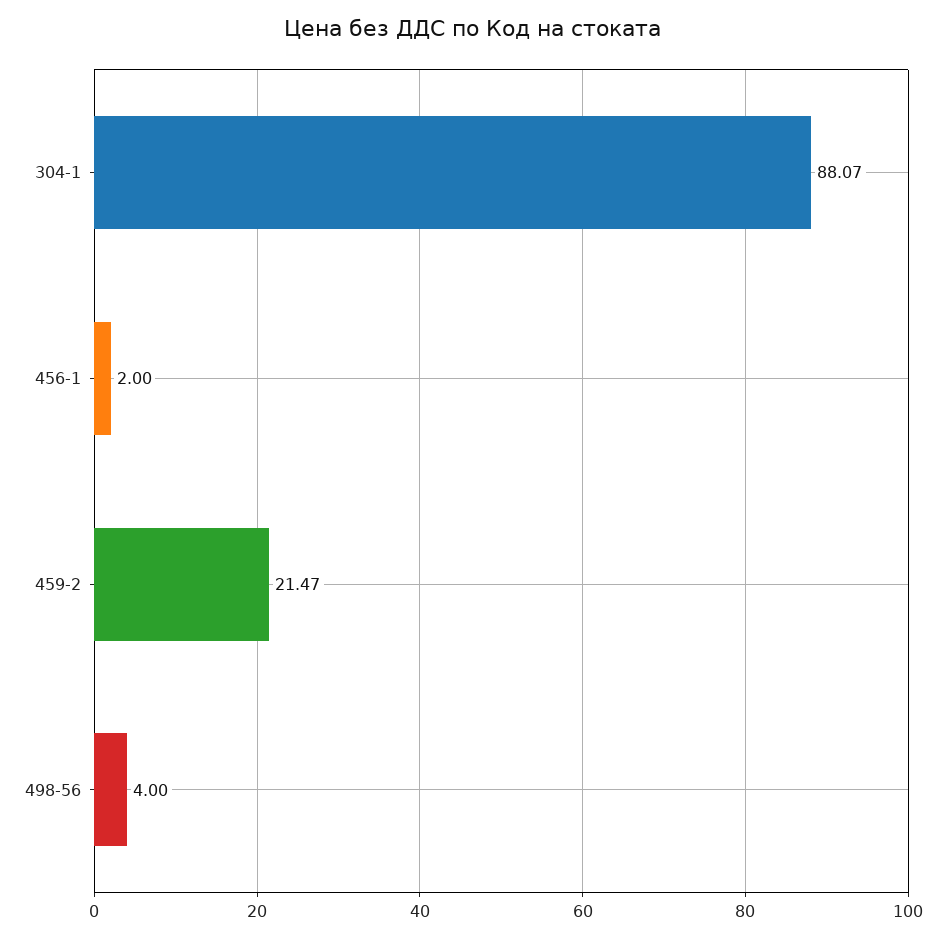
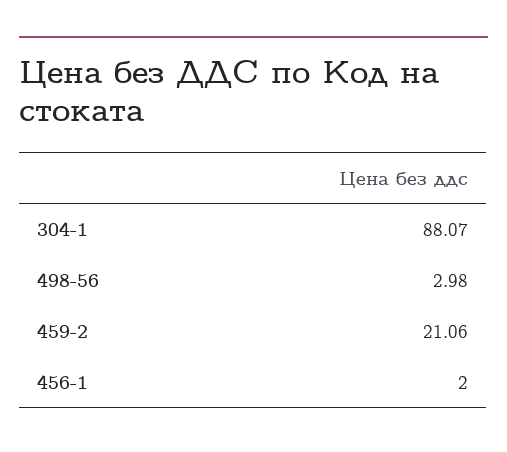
459-2: 21.47 -> 21.06
498-56: 4 -> 2.98

